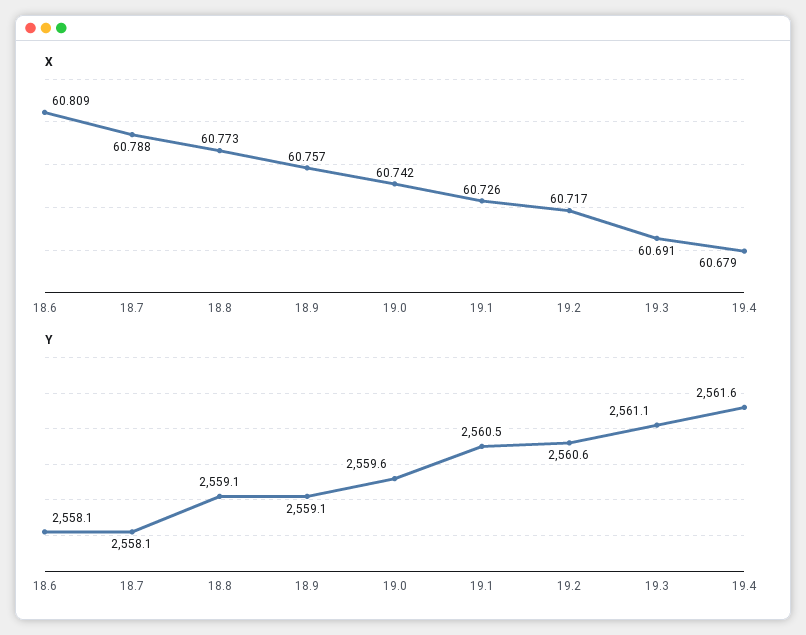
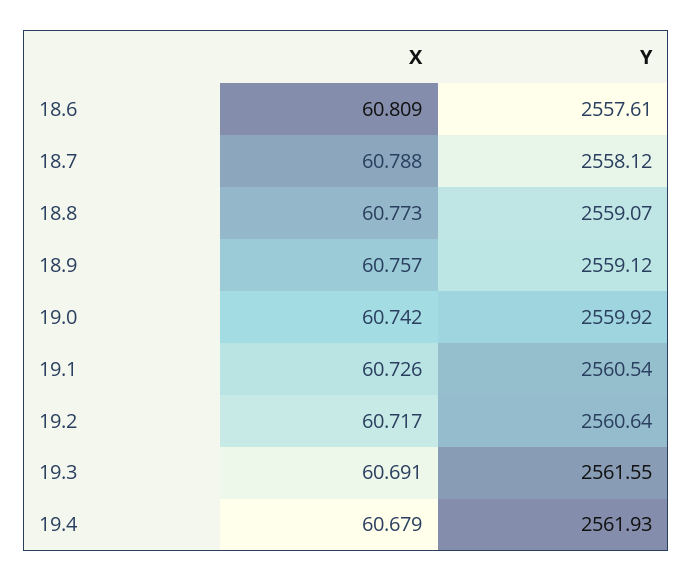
Y, 18.6: 2558.1 -> 2557.61
Y, 19.0: 2559.6 -> 2559.92
Y, 19.3: 2561.1 -> 2561.55
Y, 19.4: 2561.6 -> 2561.93

